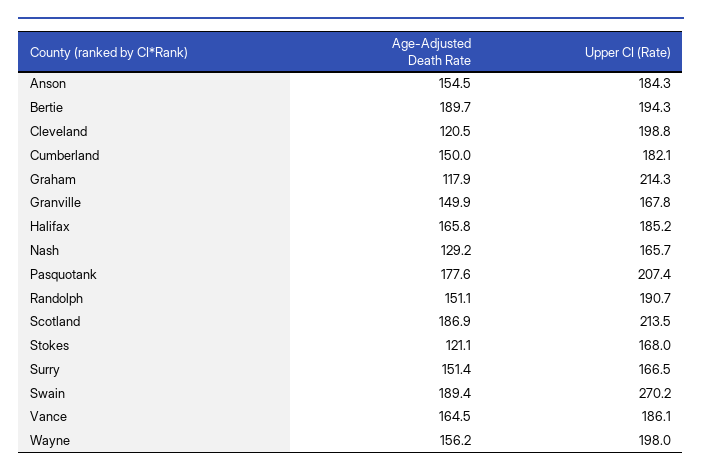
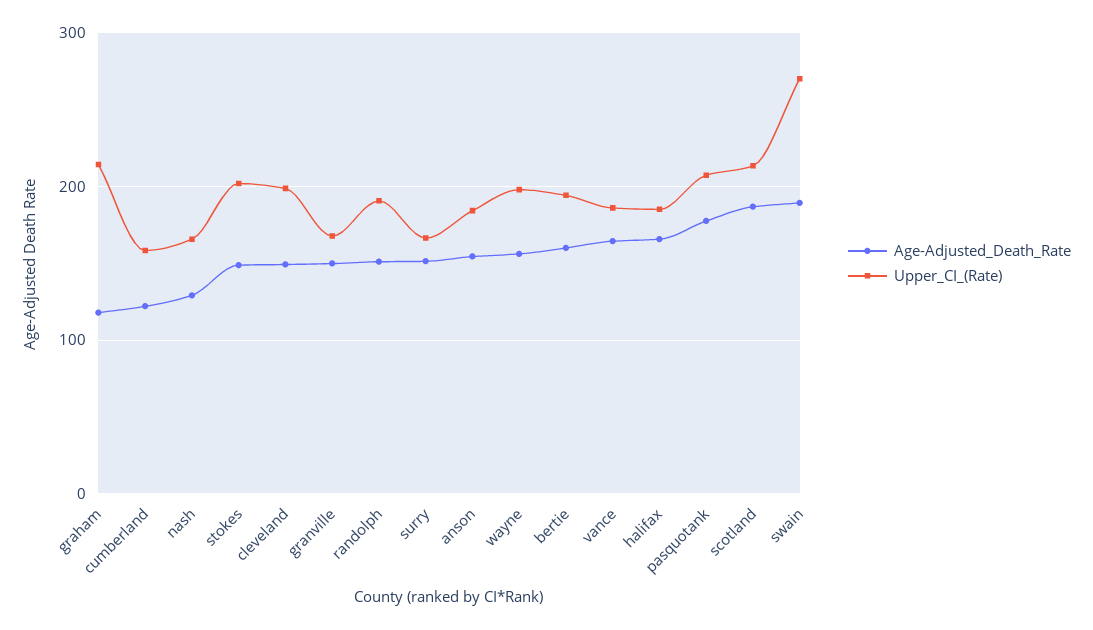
Age-Adjusted Death Rate, Bertie: 189.7 -> 160
Age-Adjusted Death Rate, Cleveland: 120.5 -> 150
Age-Adjusted Death Rate, Cumberland: 150 -> 120
Upper CI (Rate), Cumberland: 182.1 -> 160
Age-Adjusted Death Rate, Stokes: 121.1 -> 150
Upper CI (Rate), Stokes: 168 -> 200

